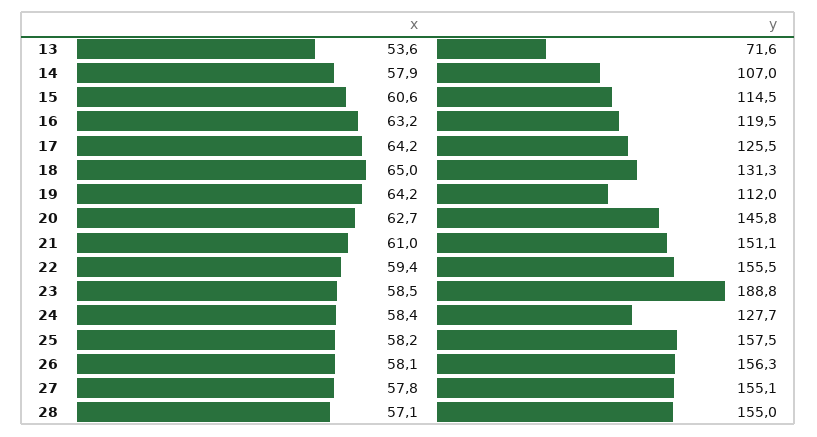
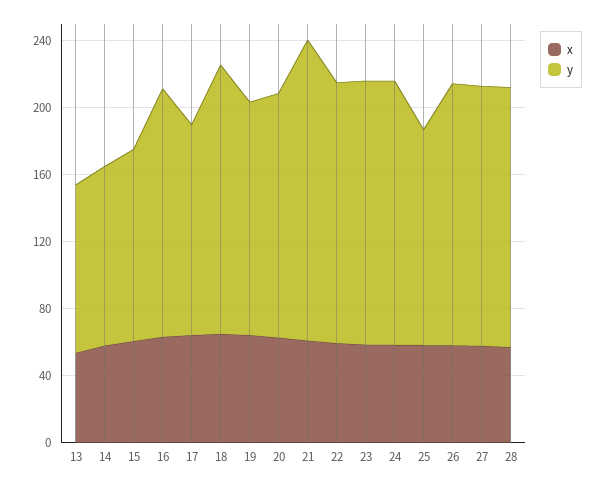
y, 13: 71.6 -> 100
y, 16: 119.5 -> 150
y, 18: 131.3 -> 160
y, 19: 112 -> 140
y, 21: 151.1 -> 180
y, 23: 188.8 -> 160
y, 24: 127.7 -> 160
y, 25: 157.5 -> 130

